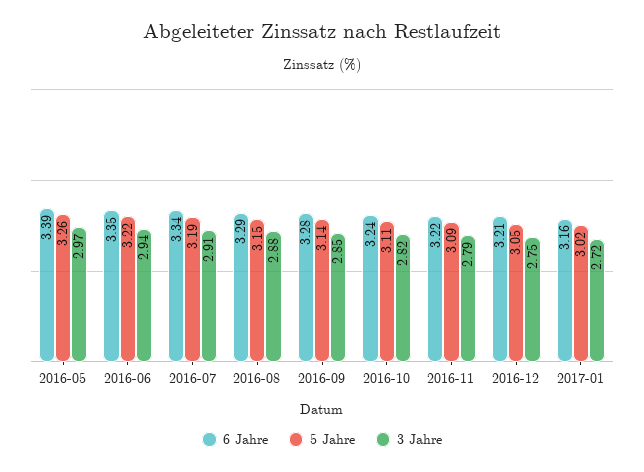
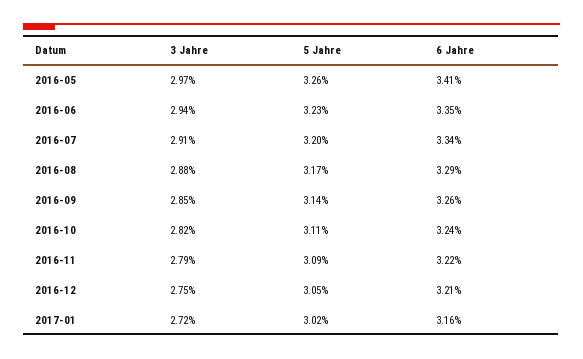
6 Jahre, 2016-05: 3.39 -> 3.41
5 Jahre, 2016-06: 3.22 -> 3.23
5 Jahre, 2016-07: 3.19 -> 3.2
5 Jahre, 2016-08: 3.15 -> 3.17
6 Jahre, 2016-09: 3.28 -> 3.26

